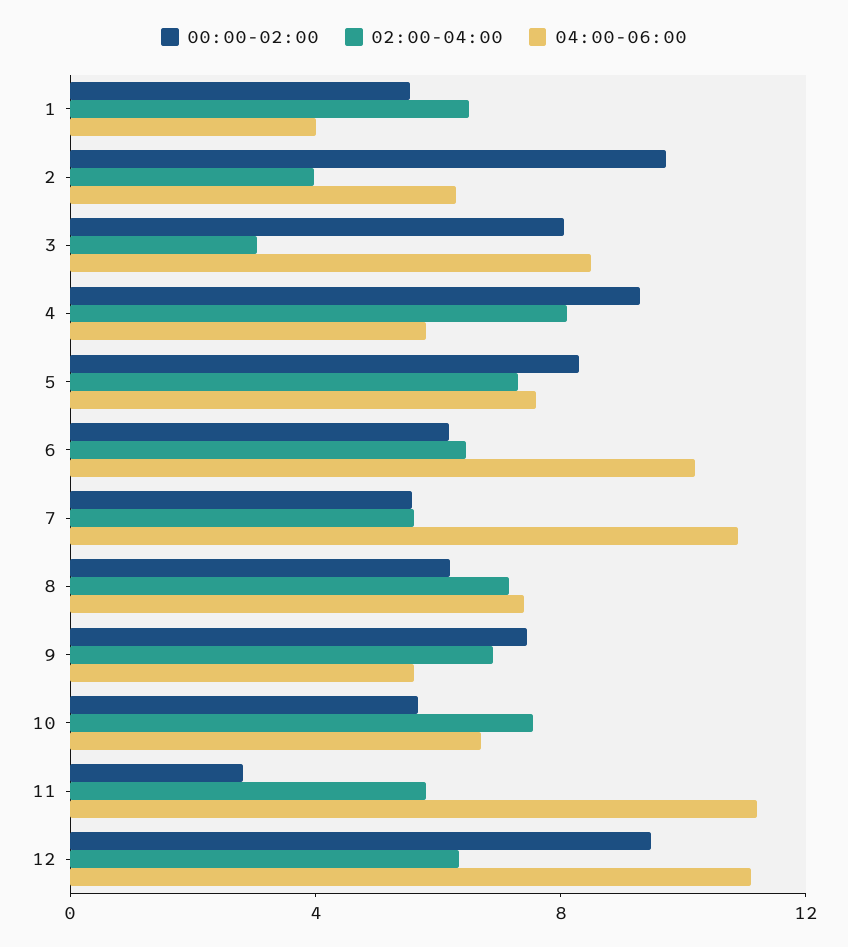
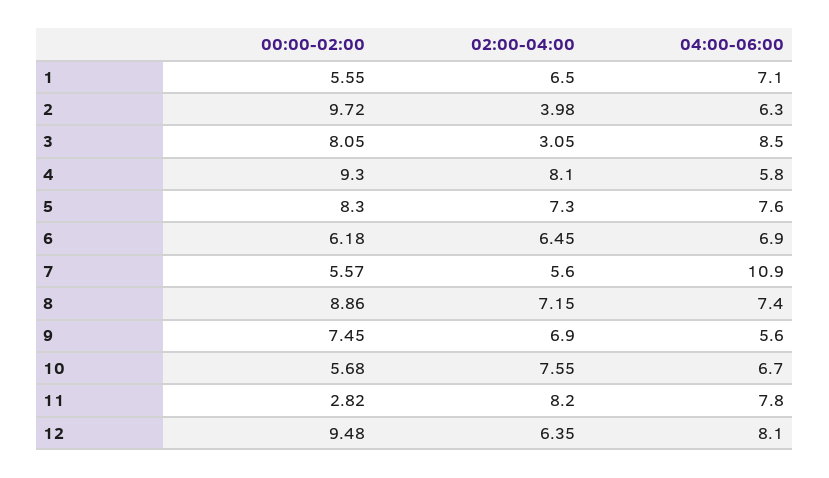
04:00-06:00, 1: 4 -> 7.1
04:00-06:00, 6: 10 -> 6.9
00:00-02:00, 8: 6 -> 8.86
02:00-04:00, 11: 6 -> 8.2
04:00-06:00, 11: 11 -> 7.8
04:00-06:00, 12: 11 -> 8.1

